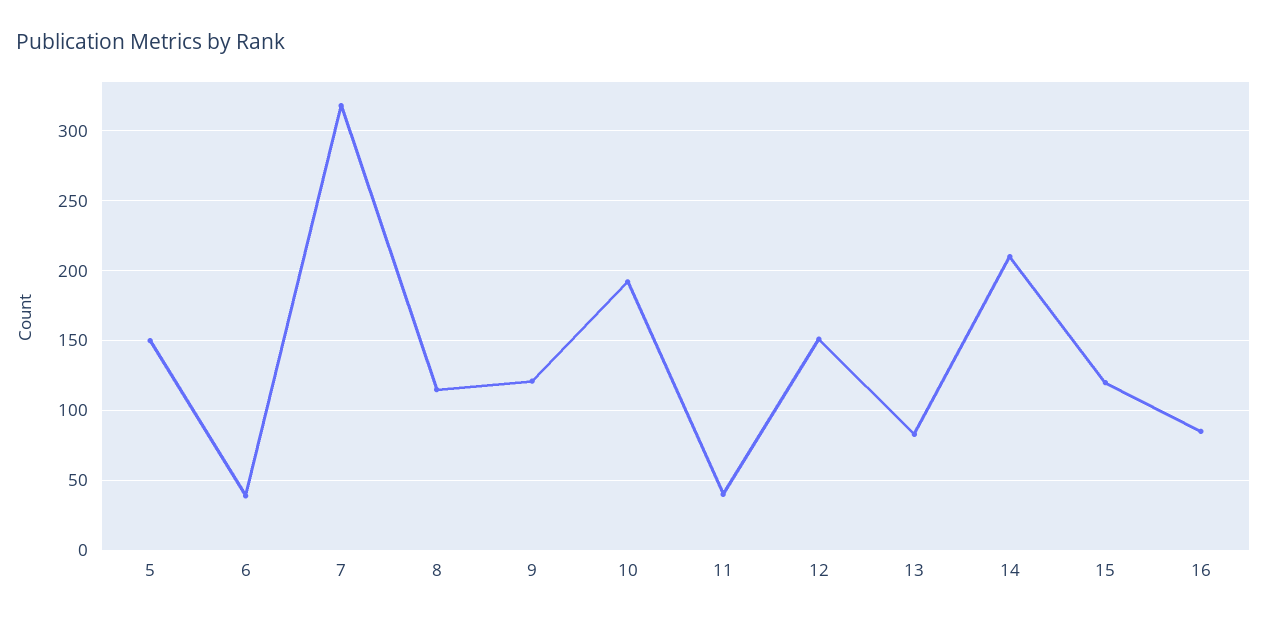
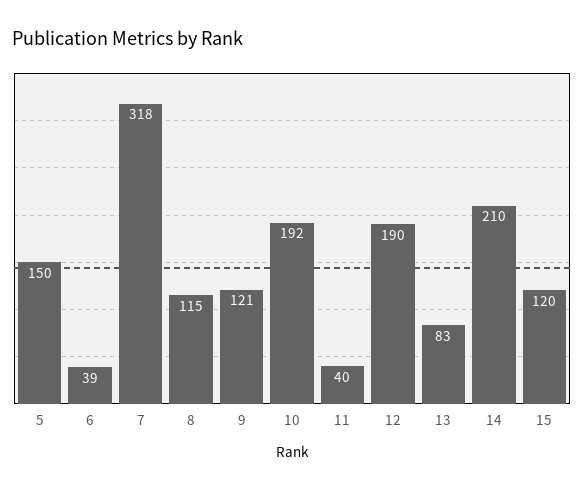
12: 150 -> 190
16: 85 -> none

